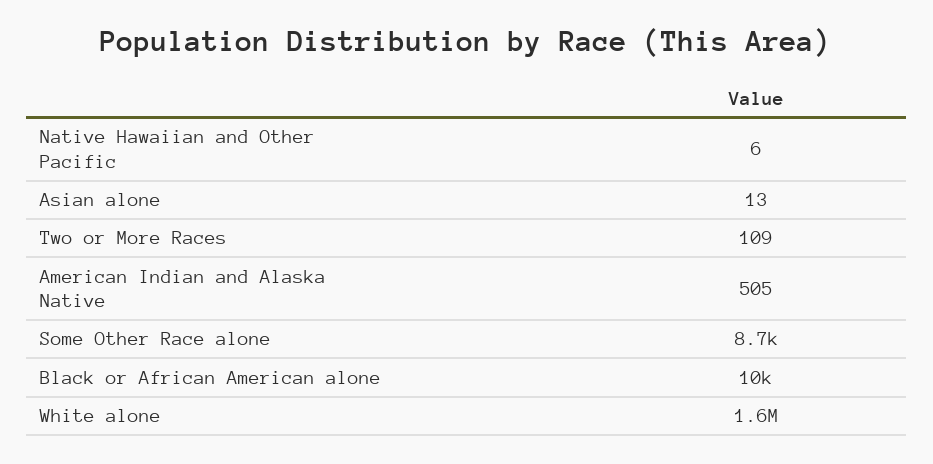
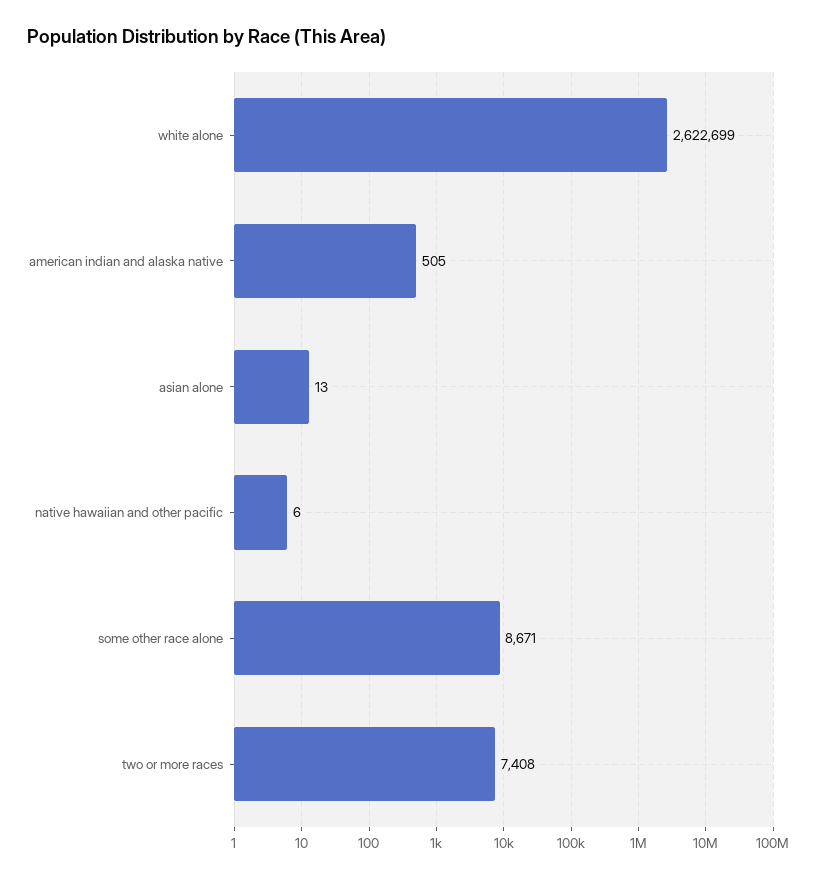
Two or More Races: 109 -> 7408
Black or African American alone: 10000 -> none
White alone: 1600000 -> 2622699

